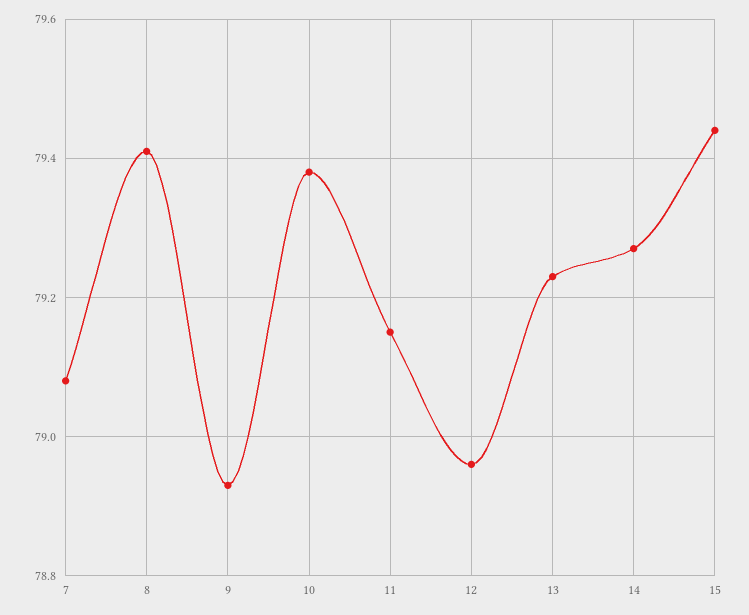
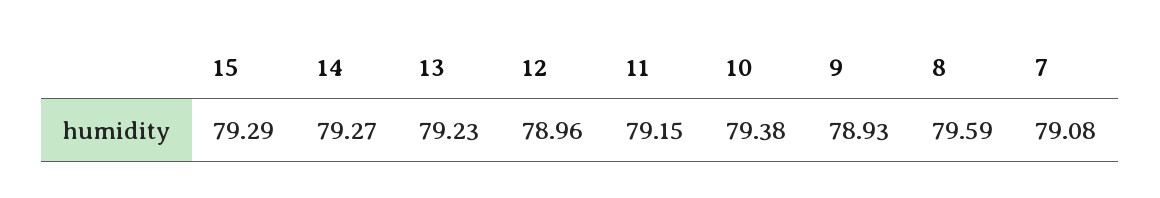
8: 79.4 -> 79.59
15: 79.45 -> 79.29

